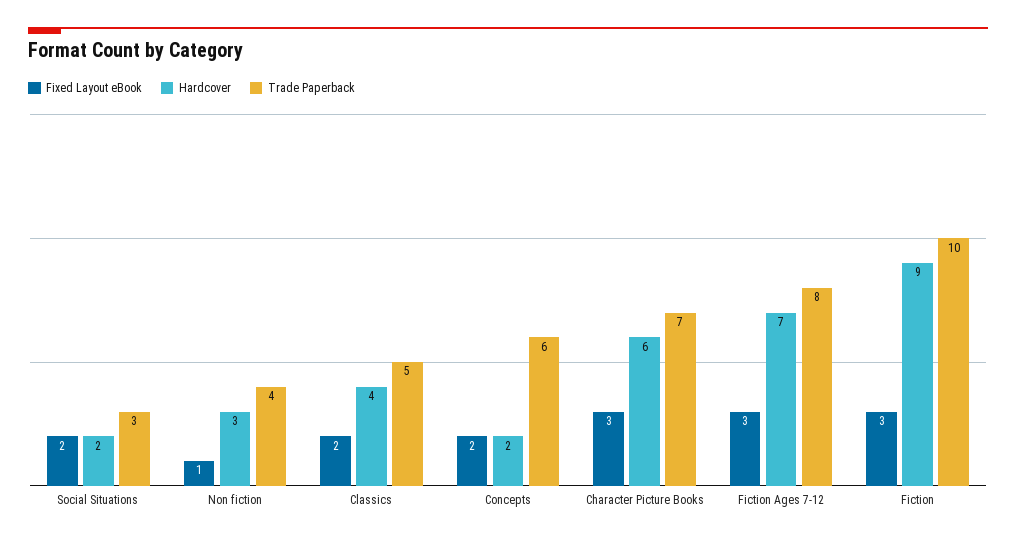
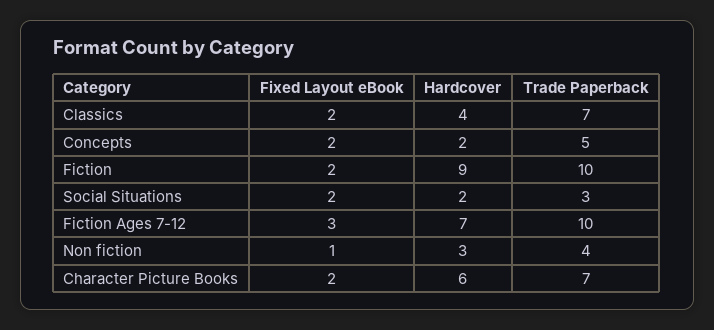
Trade Paperback, Classics: 5 -> 7
Trade Paperback, Concepts: 6 -> 5
Fixed Layout eBook, Character Picture Books: 3 -> 2
Trade Paperback, Fiction Ages 7-12: 8 -> 10
Fixed Layout eBook, Fiction: 3 -> 2

